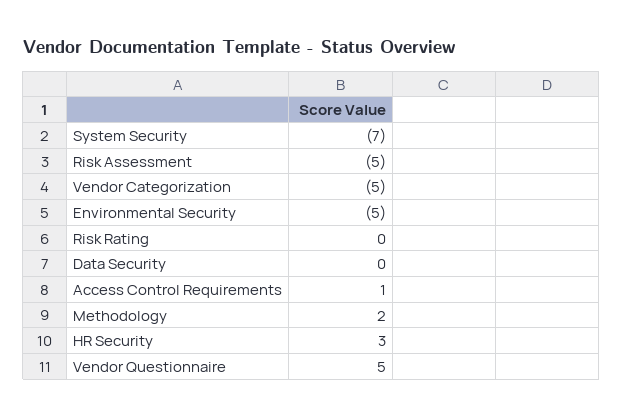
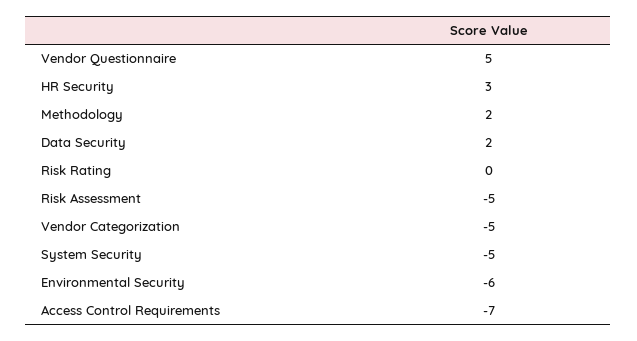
System Security: -7 -> -5
Environmental Security: -5 -> -6
Data Security: 0 -> 2
Access Control Requirements: 1 -> -7

